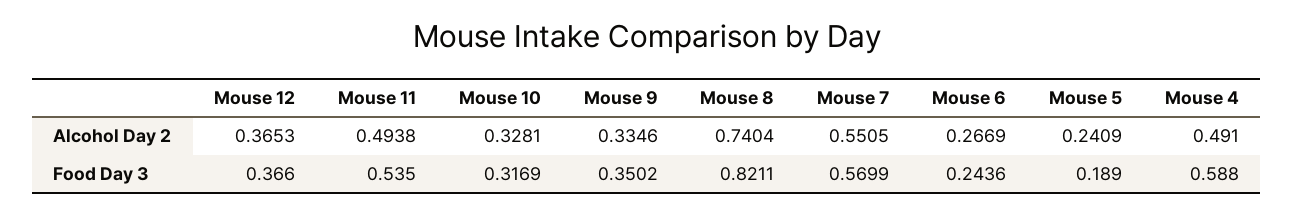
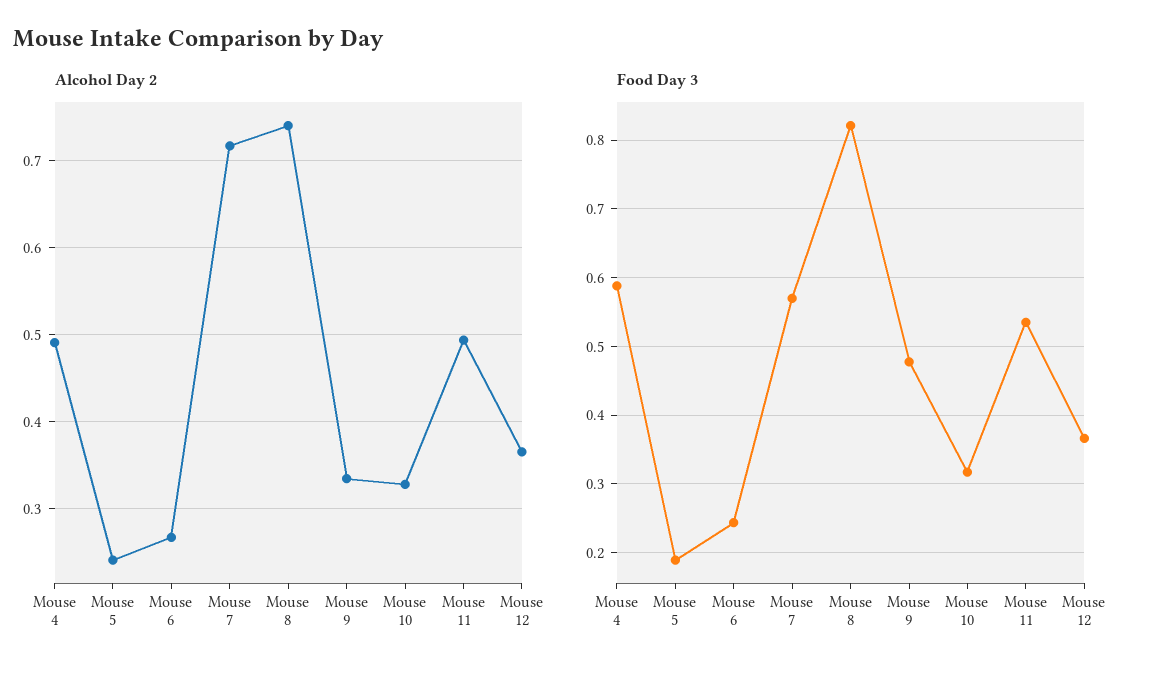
Alcohol Day 2, Mouse 7: 0.5505 -> 0.72
Food Day 3, Mouse 9: 0.3502 -> 0.48

